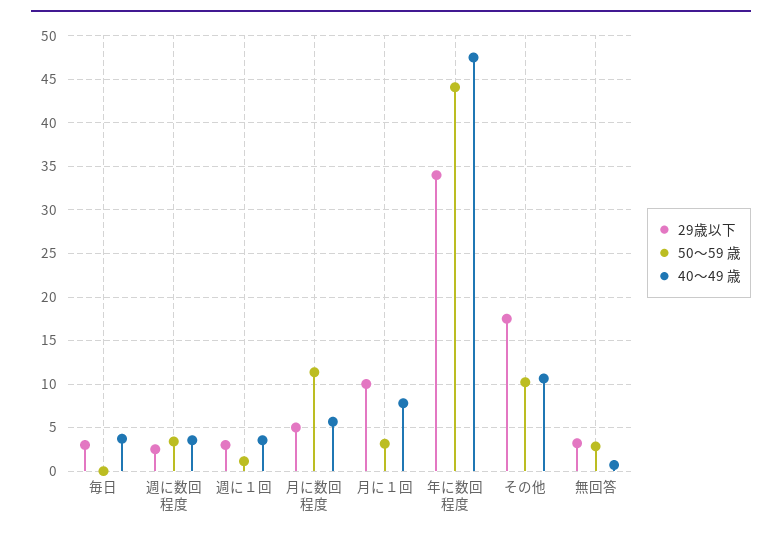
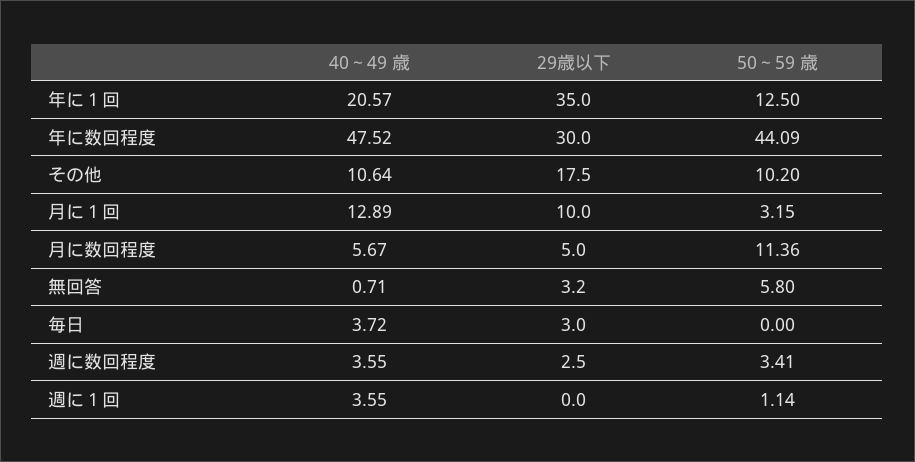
29歳以下, 週に１回: 3 -> 0
40～49 歳, 月に１回: 8 -> 12.89
29歳以下, 年に数回程度: 34 -> 30
50～59 歳, 無回答: 3 -> 5.8
40～49 歳, 年に１回: none -> 20.57
29歳以下, 年に１回: none -> 35
50～59 歳, 年に１回: none -> 12.5

